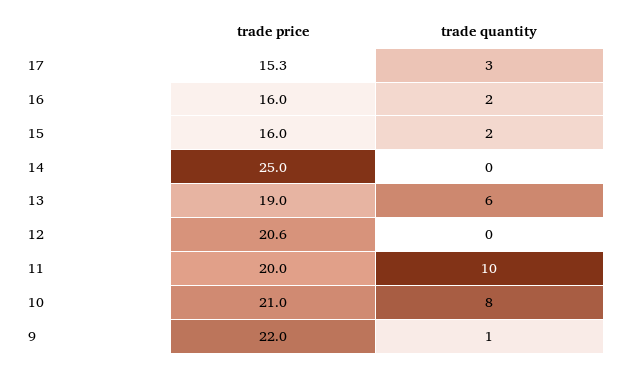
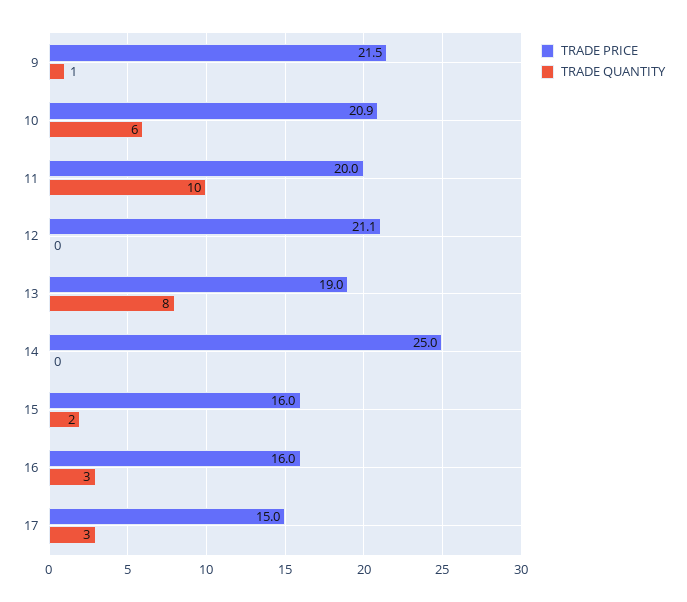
trade price, 17: 15.3 -> 15
trade quantity, 16: 2 -> 3
trade quantity, 13: 6 -> 8
trade price, 12: 20.6 -> 21.1
trade price, 10: 21 -> 20.9
trade quantity, 10: 8 -> 6
trade price, 9: 22 -> 21.5

